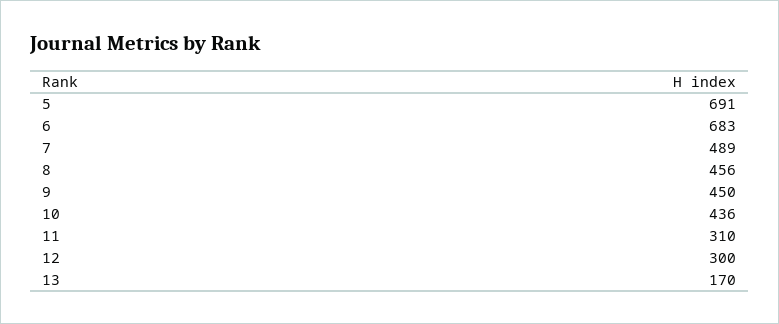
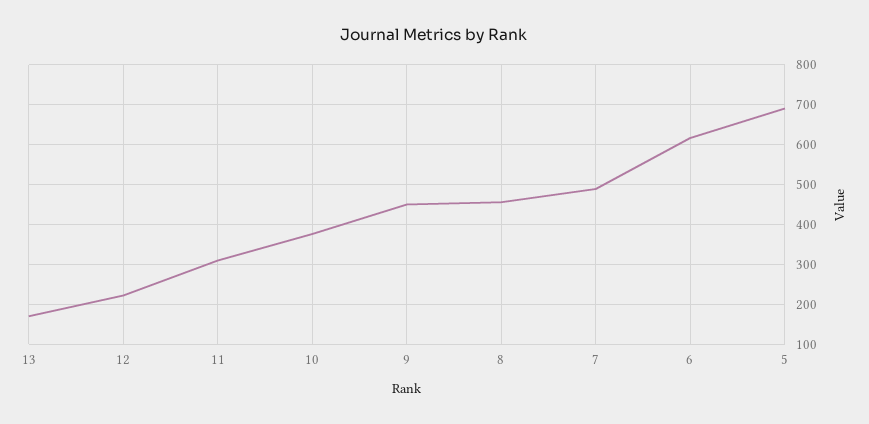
6: 683 -> 620
10: 436 -> 380
12: 300 -> 220

